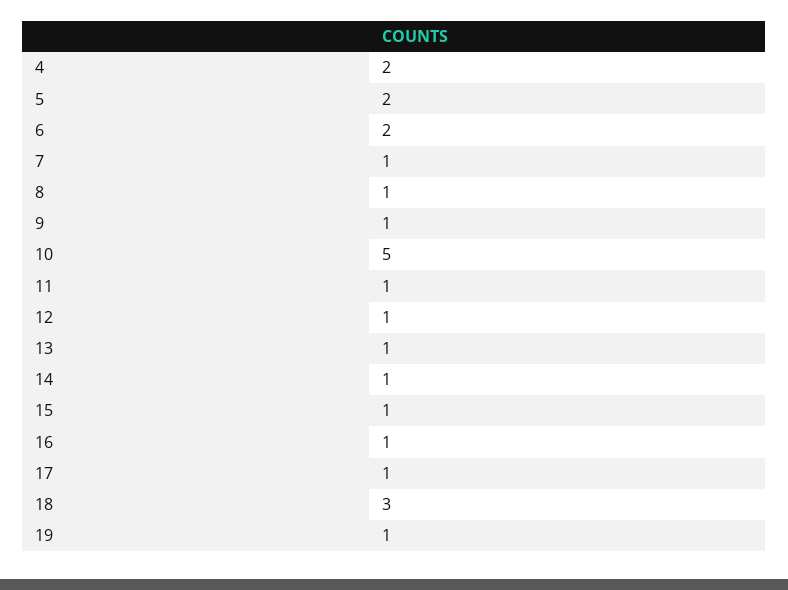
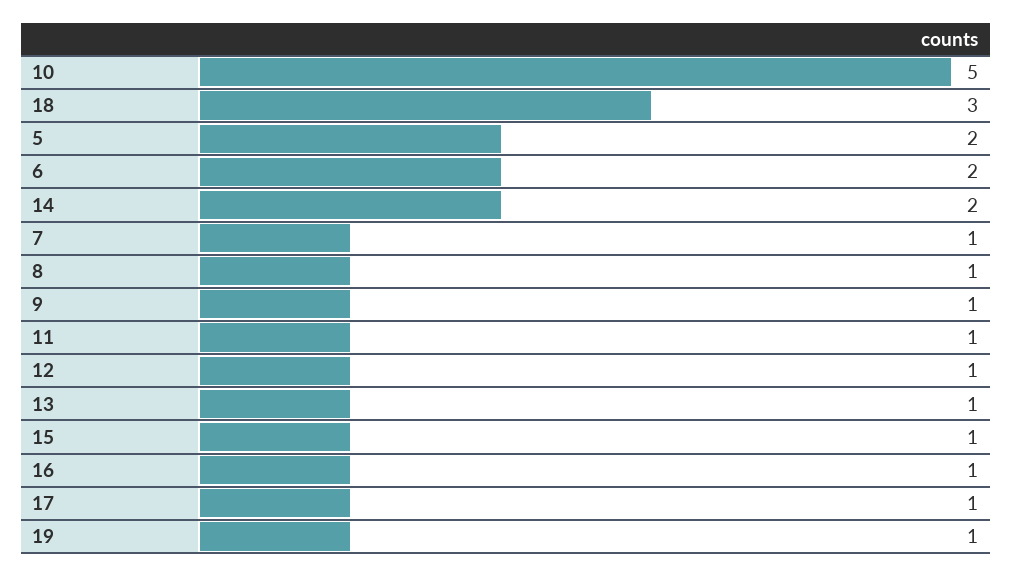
4: 2 -> none
14: 1 -> 2

